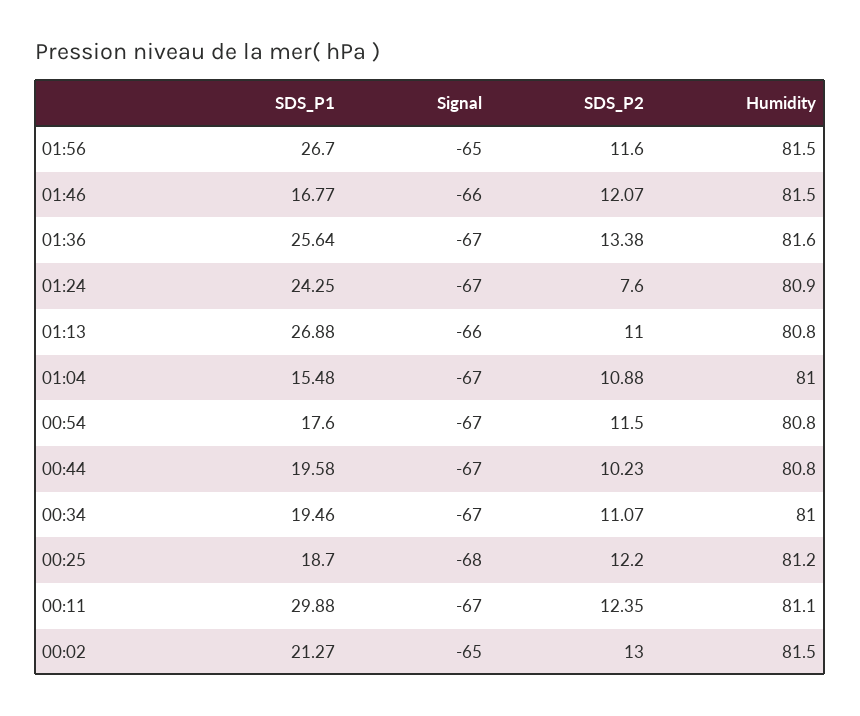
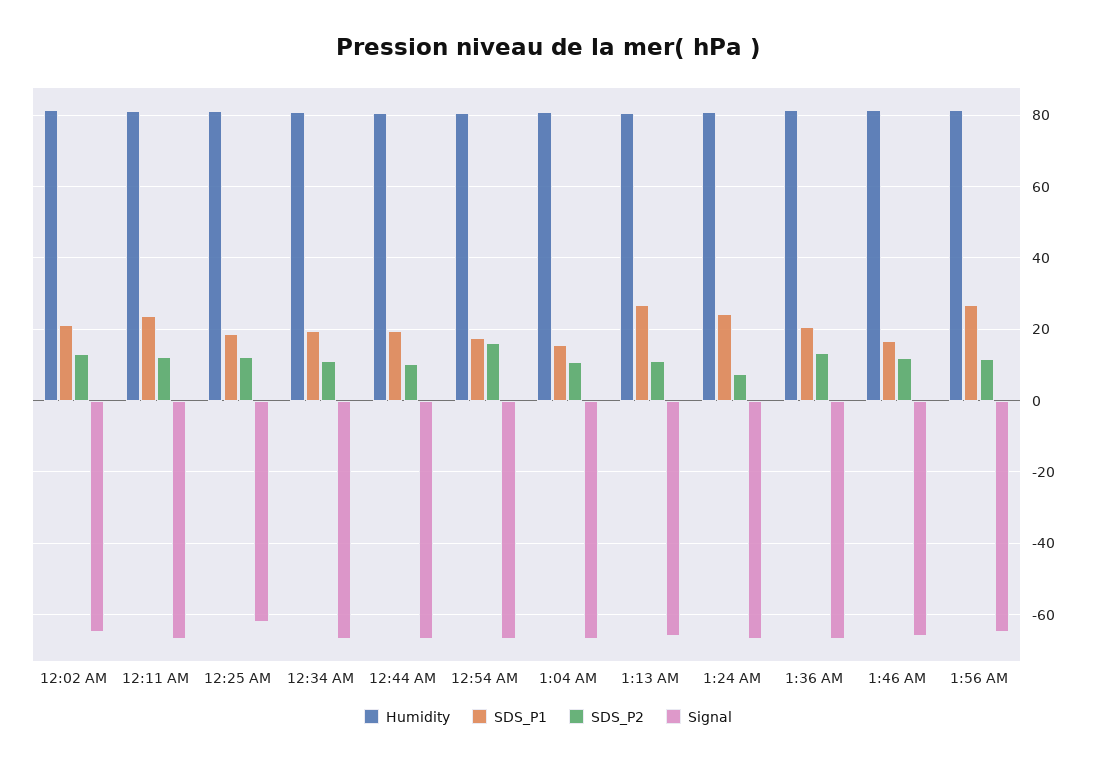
SDS_P1, 01:36: 25.64 -> 20
SDS_P2, 00:54: 11.5 -> 16
Signal, 00:25: -68 -> -62
SDS_P1, 00:11: 29.88 -> 24

